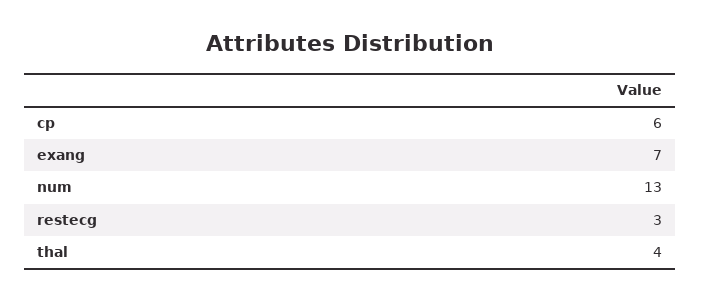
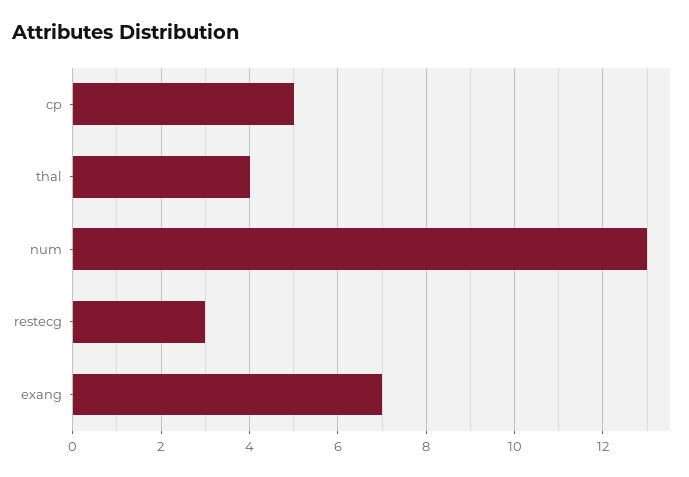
cp: 6 -> 5

